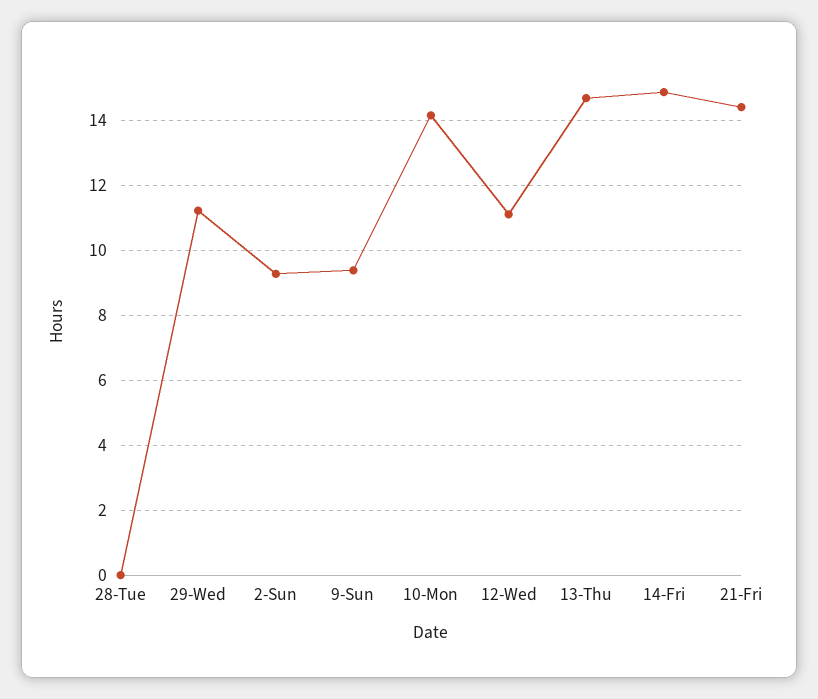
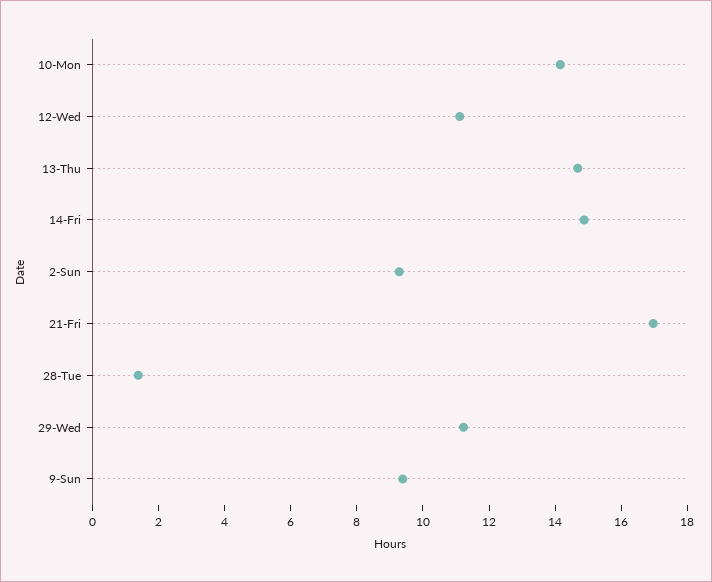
28-Tue: 0 -> 1.5
21-Fri: 14.4 -> 17

